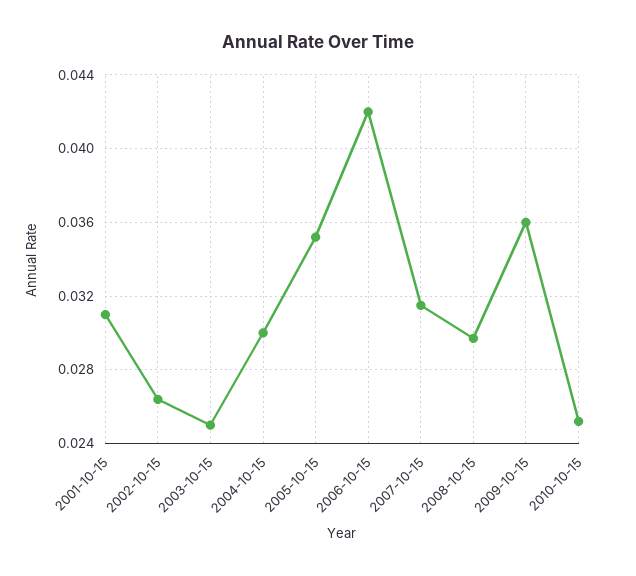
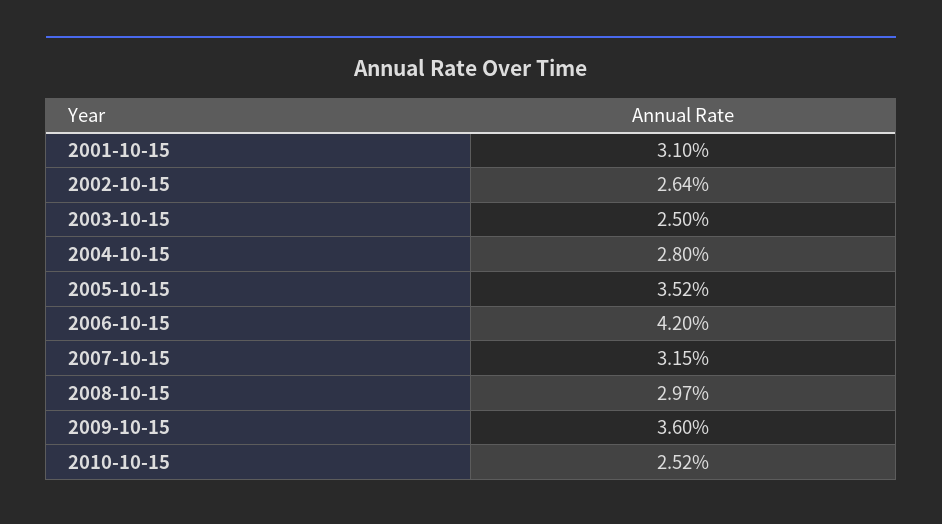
2004-10-15: 0.03 -> 0.028

